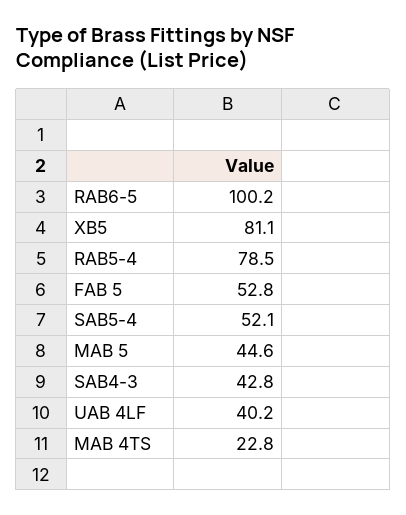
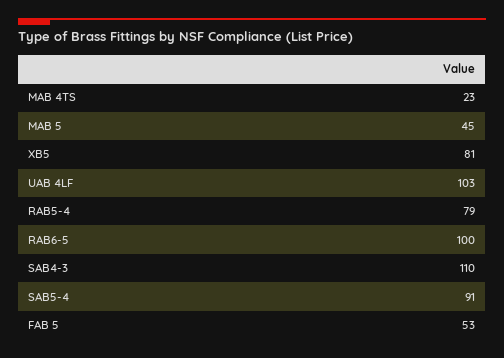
SAB5-4: 52.1 -> 91
SAB4-3: 42.8 -> 110
UAB 4LF: 40.2 -> 103

